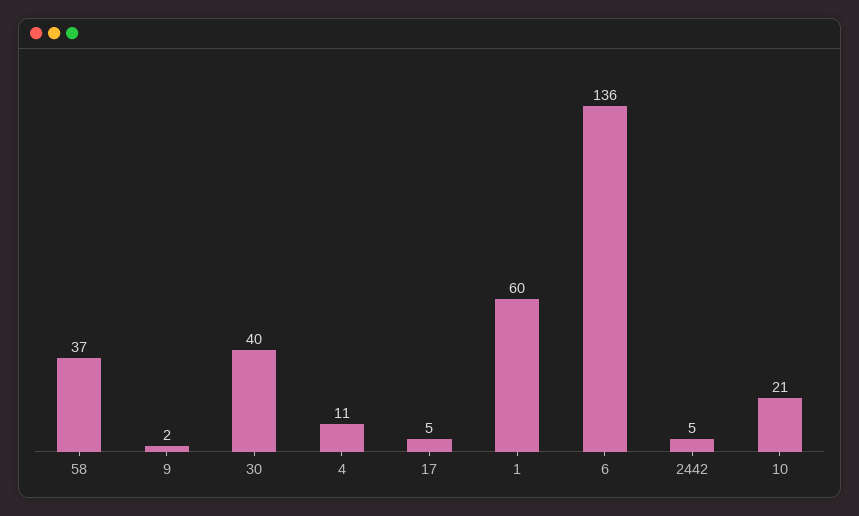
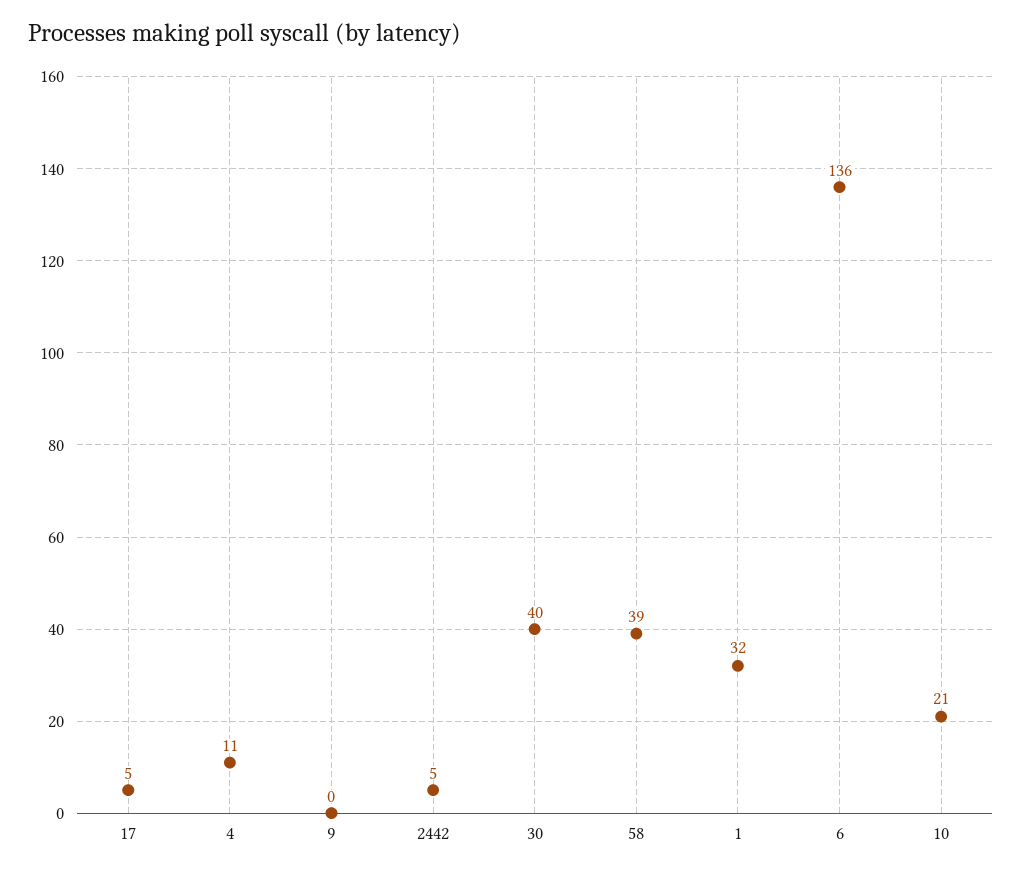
58: 37 -> 39
9: 2 -> 0
1: 60 -> 32

